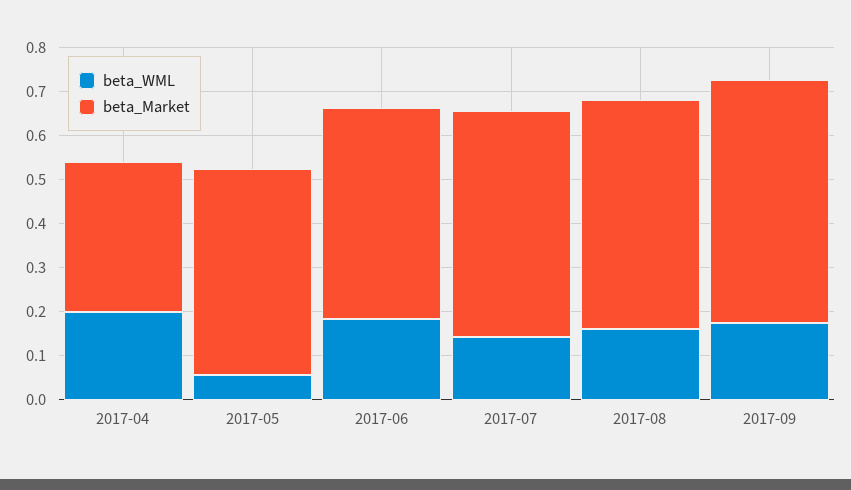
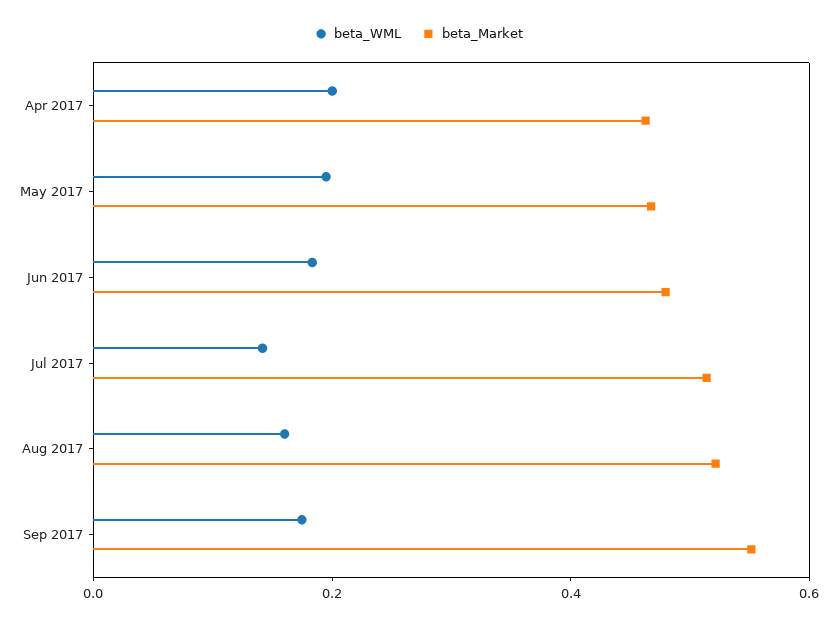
beta_Market, 2017-04: 0.34 -> 0.45
beta_WML, 2017-05: 0.06 -> 0.2

